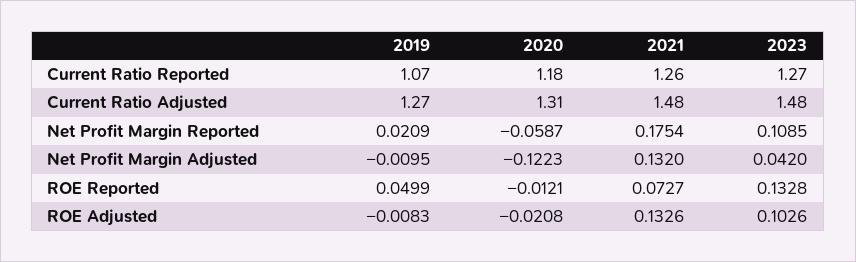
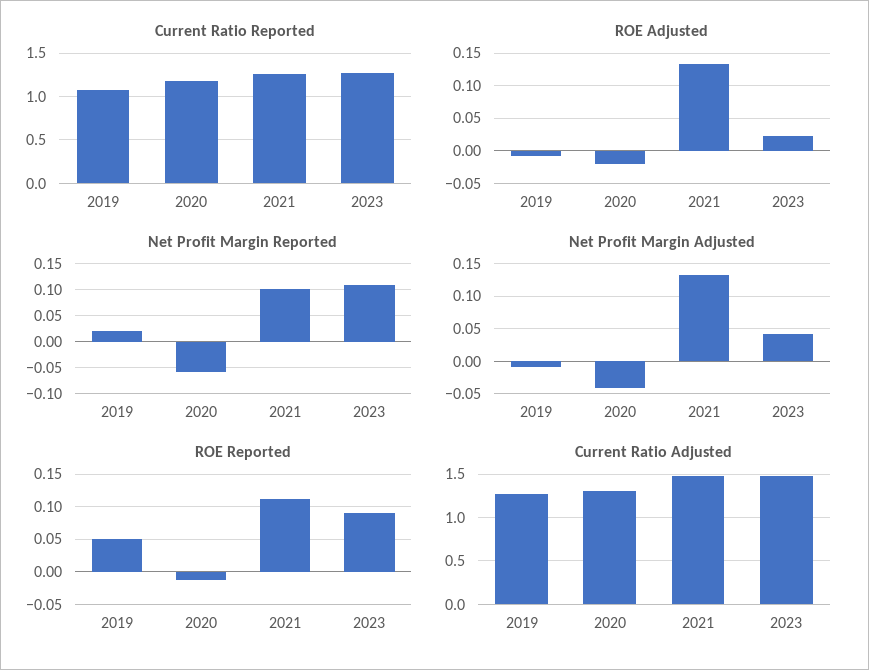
Net Profit Margin Reported, 2021: 0.1754 -> 0.1
Net Profit Margin Adjusted, 2020: -0.1223 -> -0.04
ROE Reported, 2021: 0.0727 -> 0.11
ROE Reported, 2023: 0.1328 -> 0.09
ROE Adjusted, 2023: 0.1026 -> 0.02

